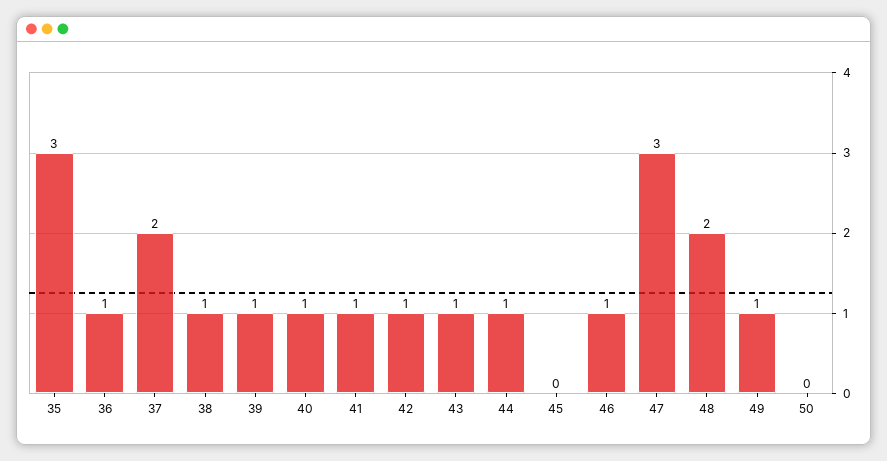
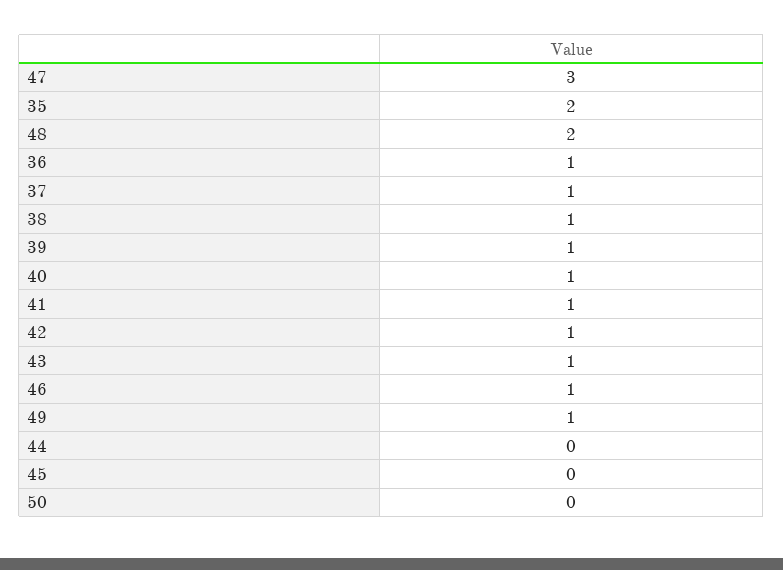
35: 3 -> 2
37: 2 -> 1
44: 1 -> 0

